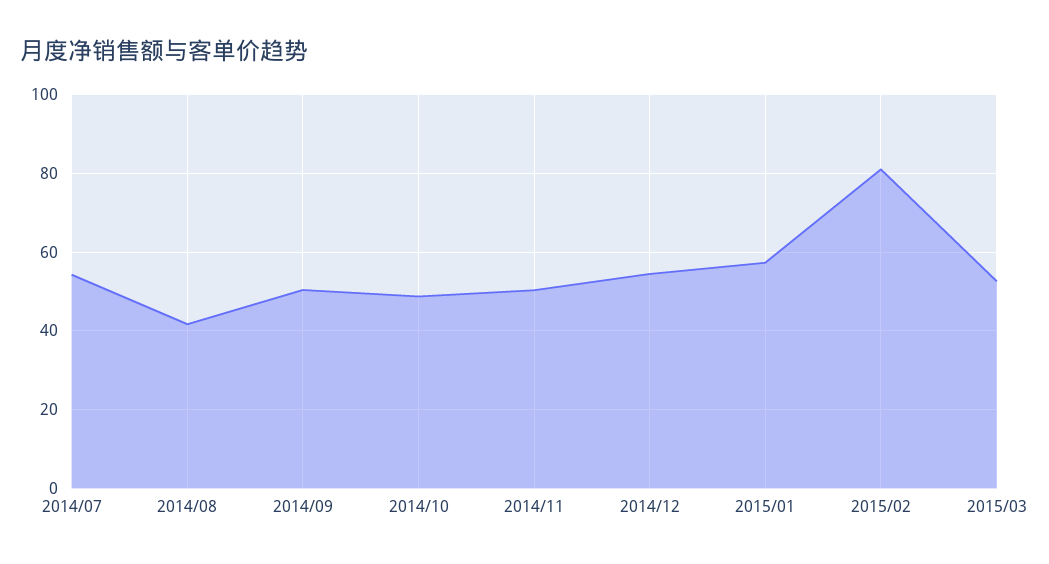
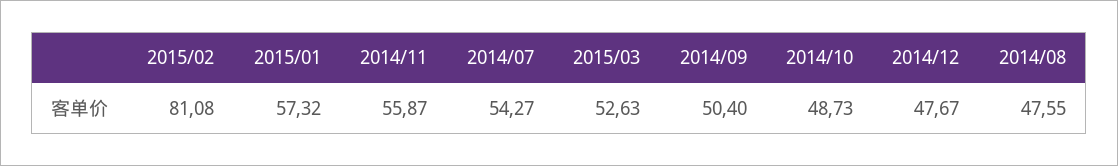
2014/08: 42 -> 47.55
2014/11: 50 -> 55.87
2014/12: 54 -> 47.67

